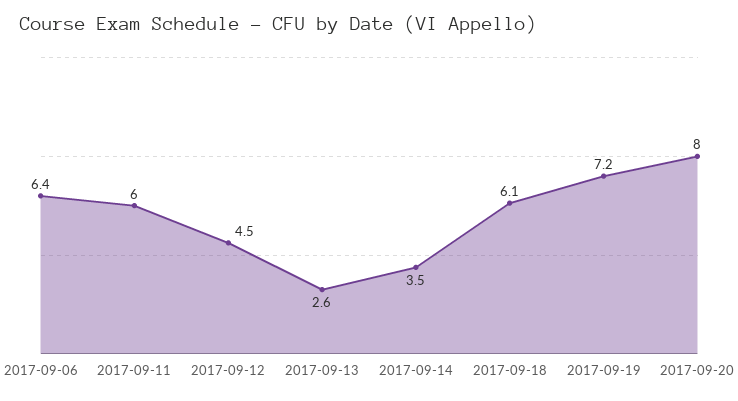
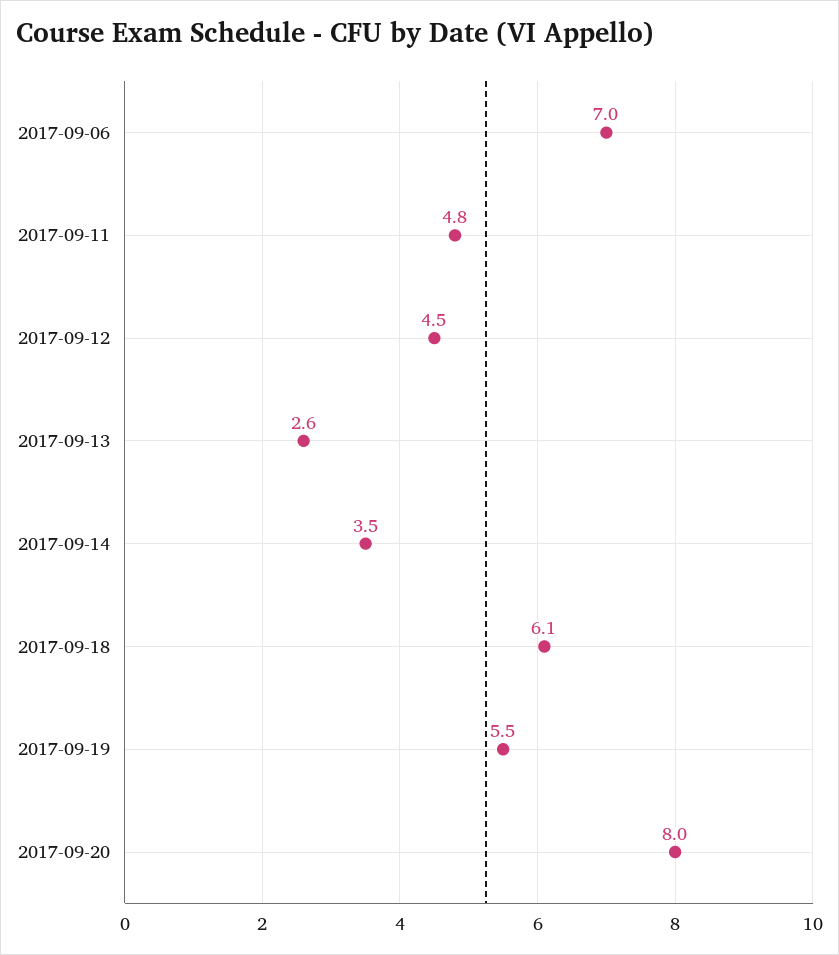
2017-09-06: 6.4 -> 7
2017-09-11: 6 -> 4.8
2017-09-19: 7.2 -> 5.5

